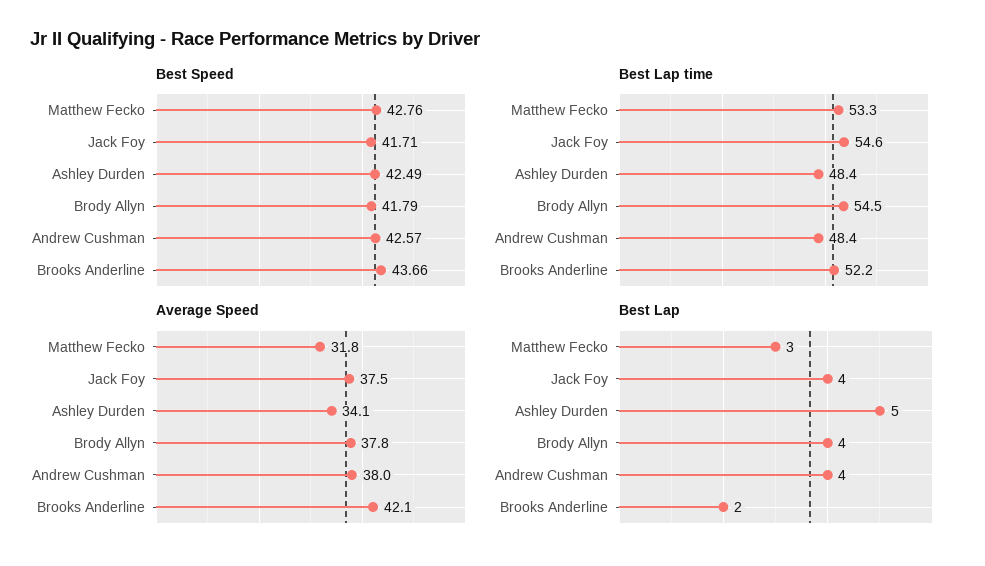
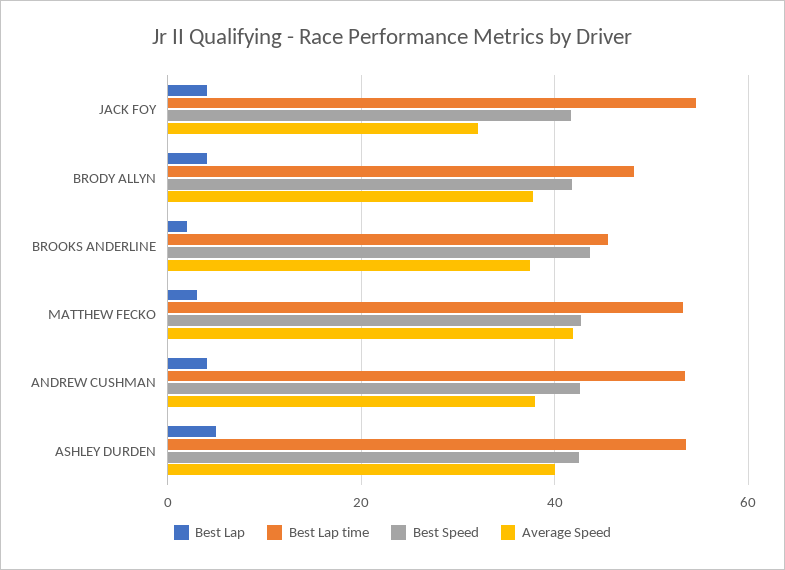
Best Lap time, Ashley Durden: 48.4 -> 54
Best Lap time, Brody Allyn: 54.5 -> 48
Best Lap time, Andrew Cushman: 48.4 -> 54
Best Lap time, Brooks Anderline: 52.2 -> 46
Average Speed, Matthew Fecko: 31.8 -> 42
Average Speed, Jack Foy: 37.5 -> 32
Average Speed, Ashley Durden: 34.1 -> 40
Average Speed, Brooks Anderline: 42.1 -> 38

